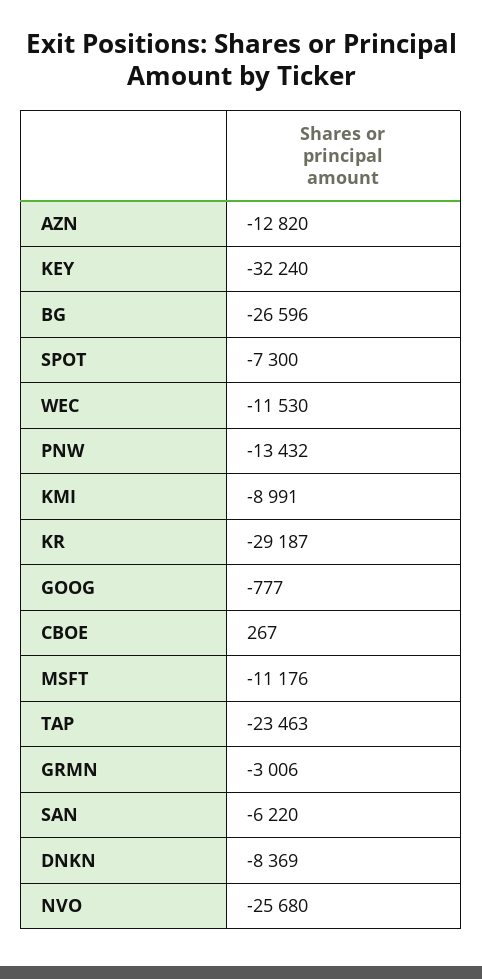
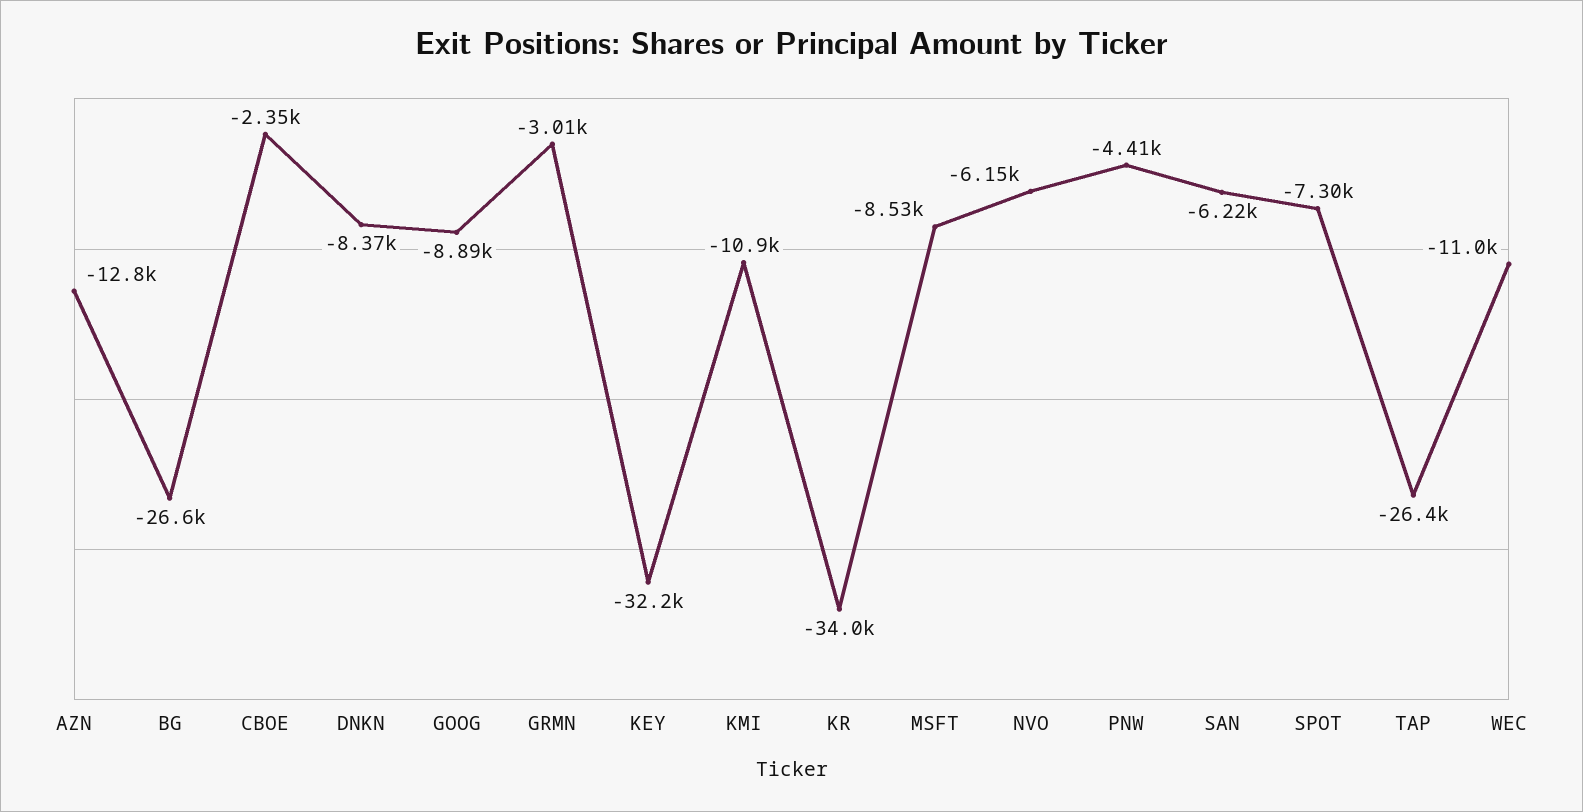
WEC: -11530 -> -11000
PNW: -13432 -> -4410
KMI: -8991 -> -10900
KR: -29187 -> -34000
GOOG: -777 -> -8890
CBOE: 267 -> -2350
MSFT: -11176 -> -8530
TAP: -23463 -> -26400
NVO: -25680 -> -6150

